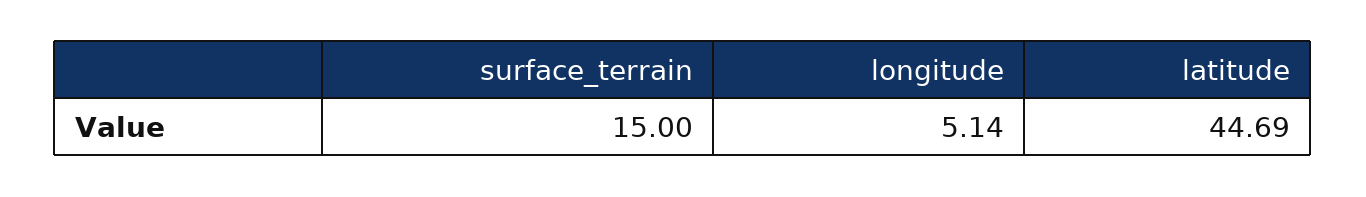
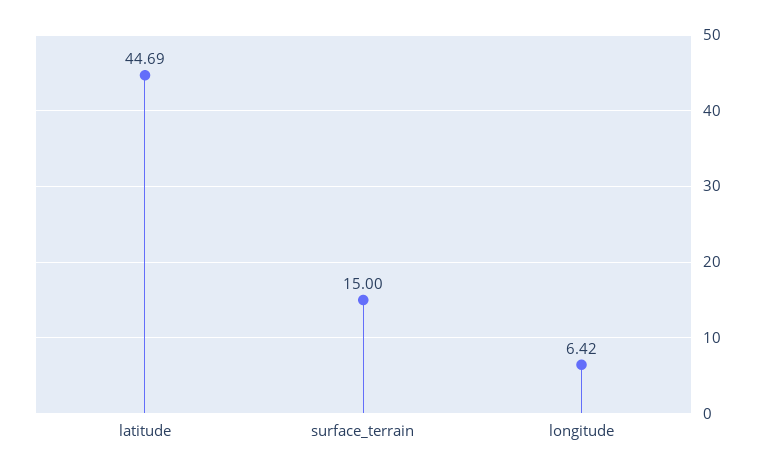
longitude: 5.14 -> 6.42

